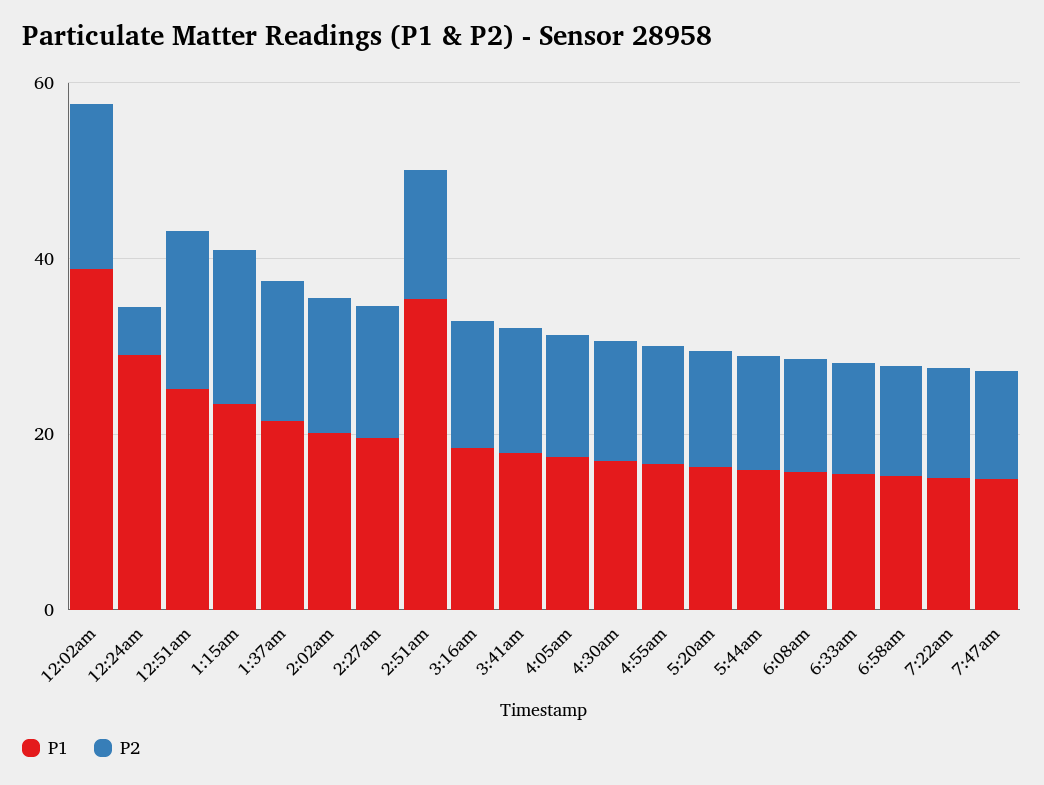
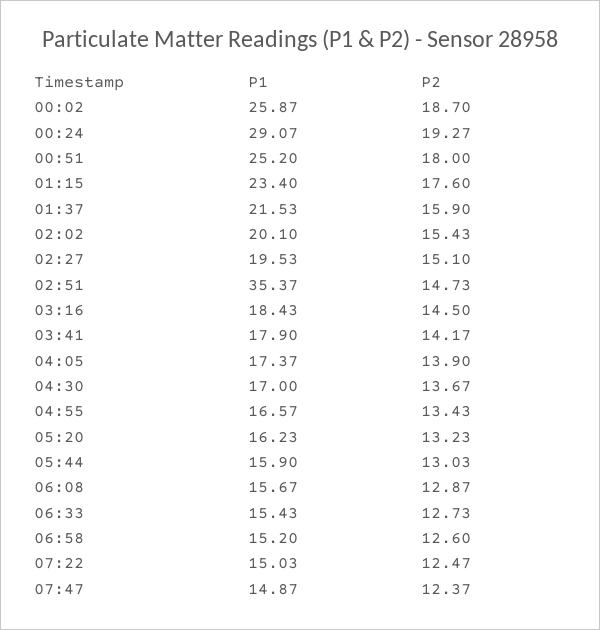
P1, 12:02am: 40 -> 25.87
P2, 12:24am: 5 -> 19.27

